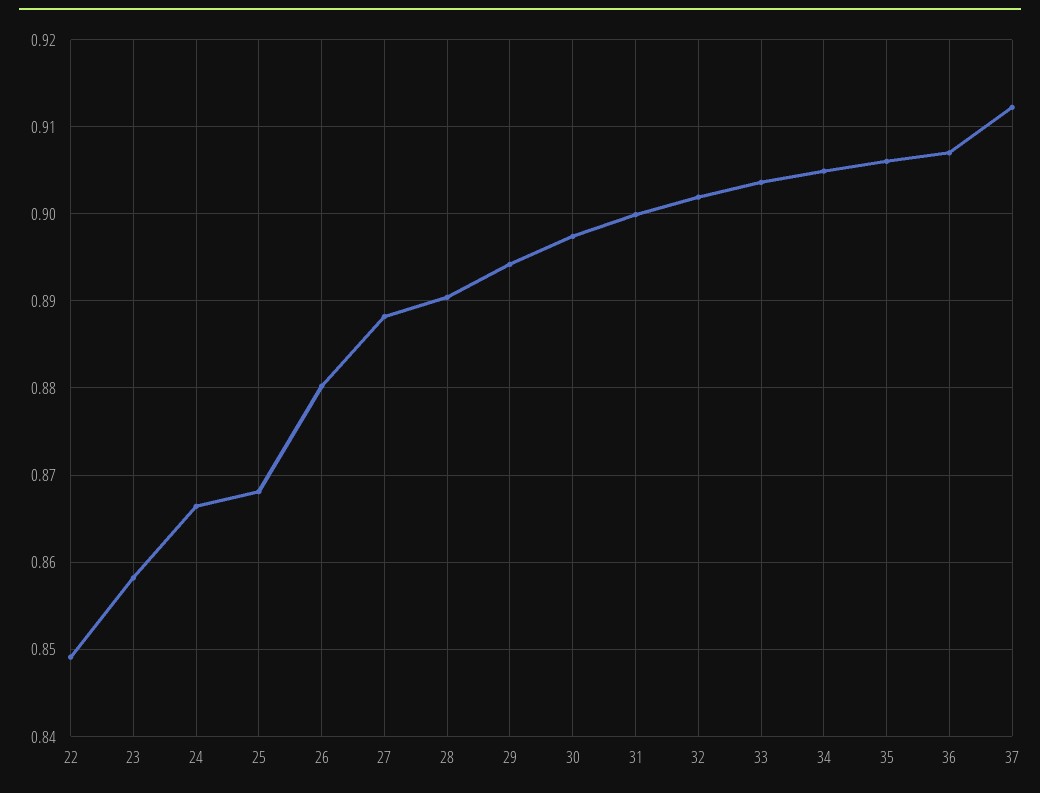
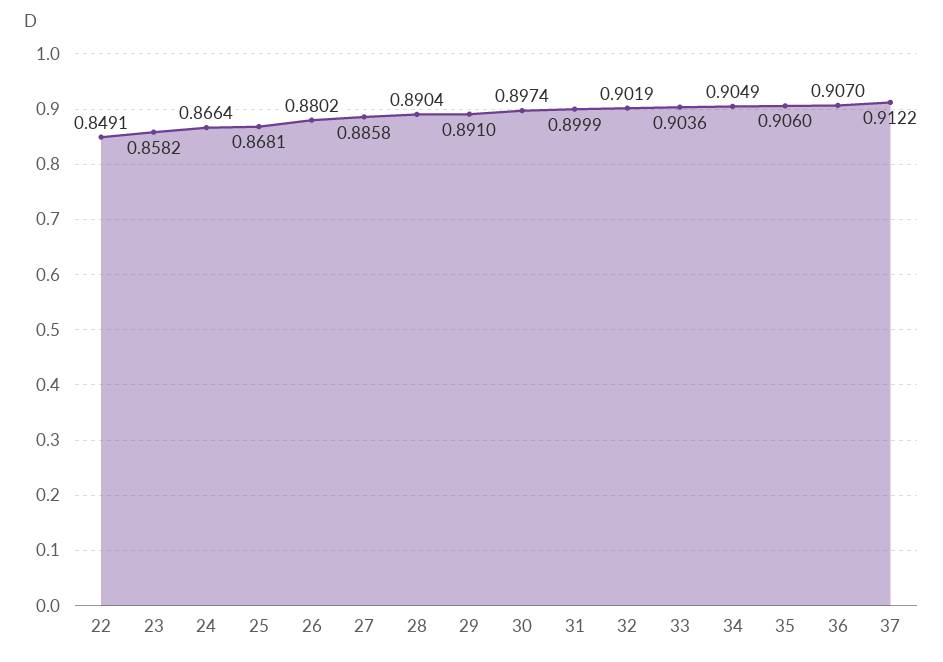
27: 0.888 -> 0.8858
29: 0.894 -> 0.891

